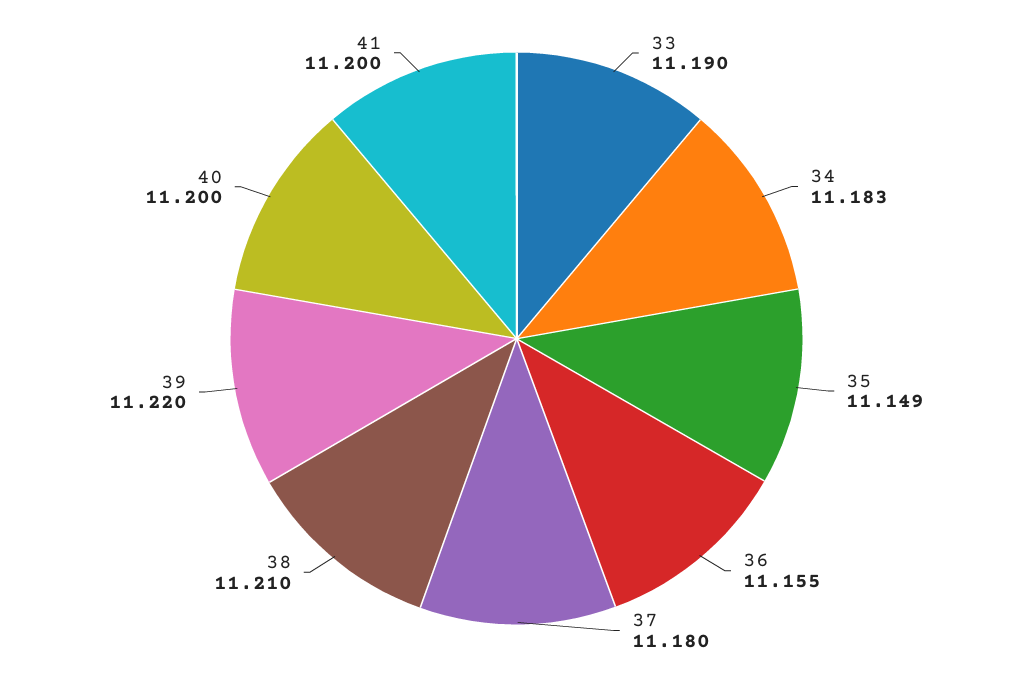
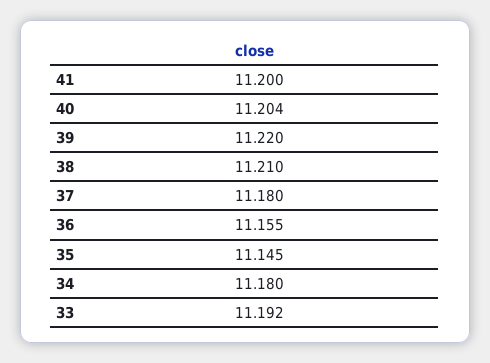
33: 11.19 -> 11.192
34: 11.183 -> 11.18
35: 11.149 -> 11.145
40: 11.2 -> 11.204

